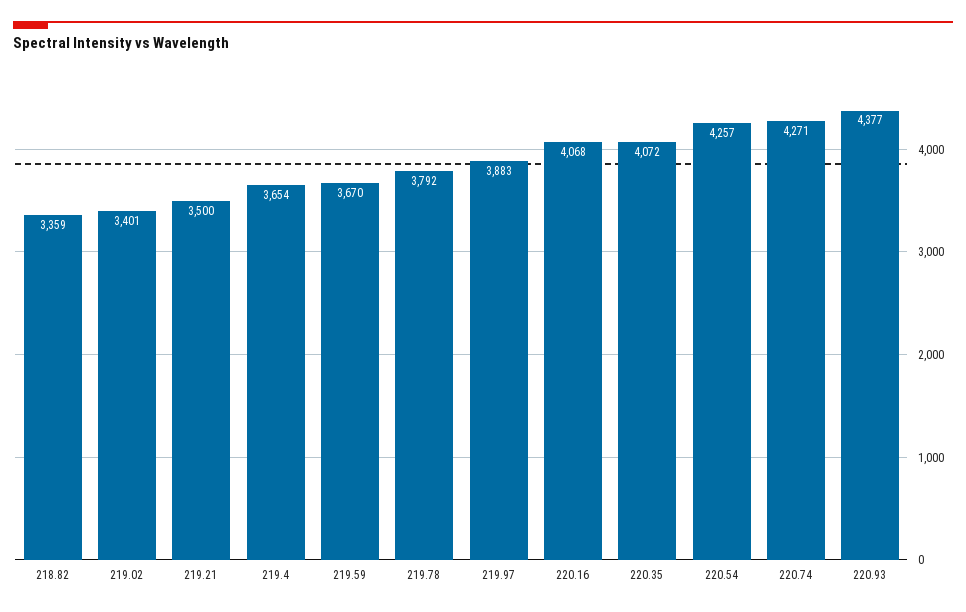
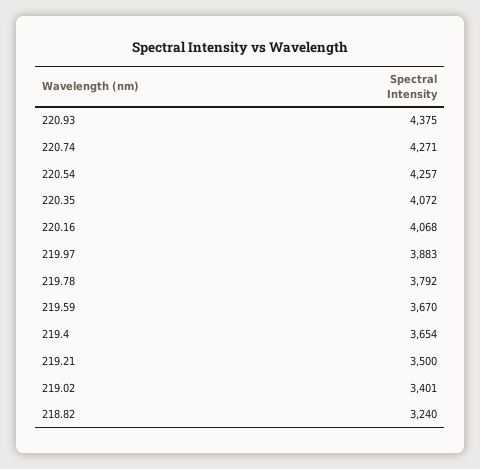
218.82: 3359 -> 3240
220.93: 4377 -> 4375

